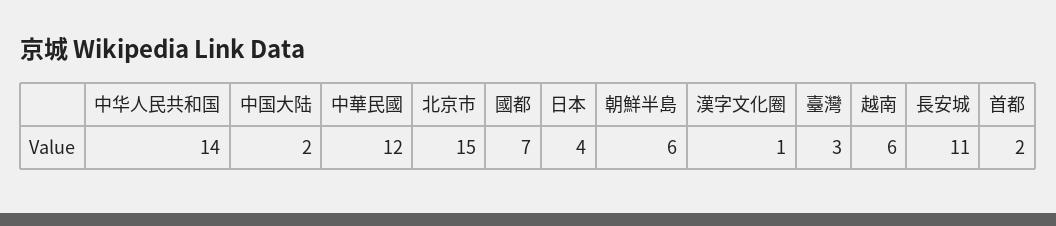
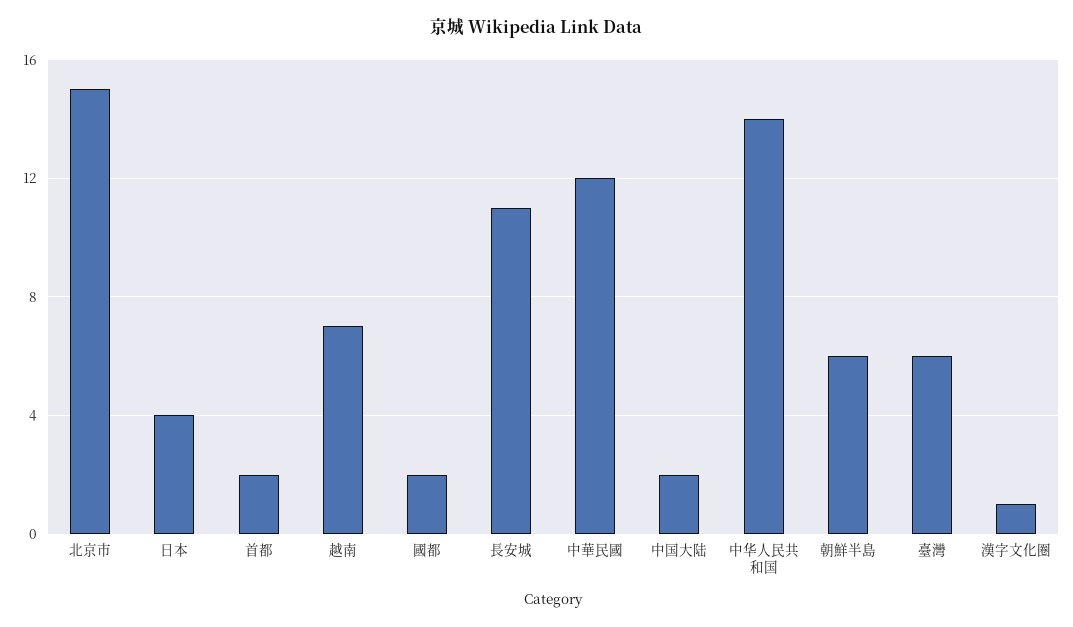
國都: 7 -> 2
臺灣: 3 -> 6
越南: 6 -> 7

